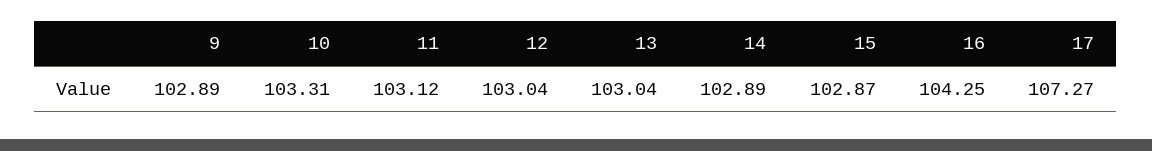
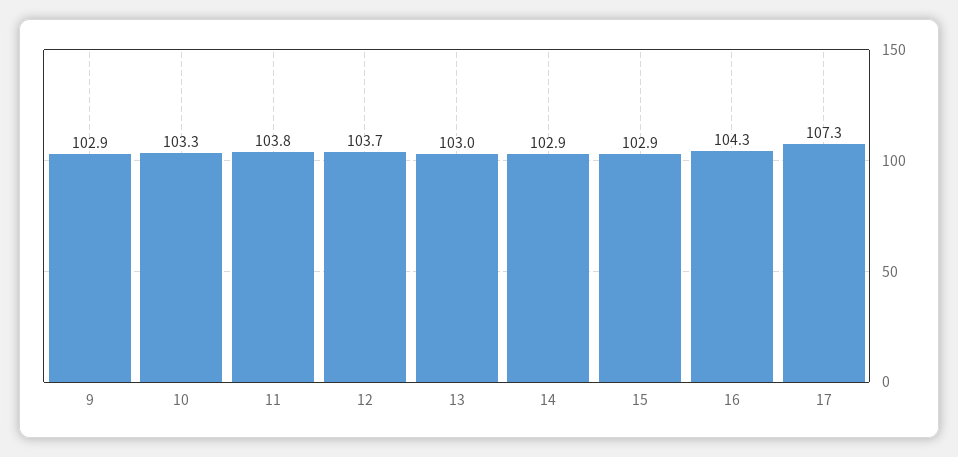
11: 103.12 -> 103.8
12: 103.04 -> 103.7

